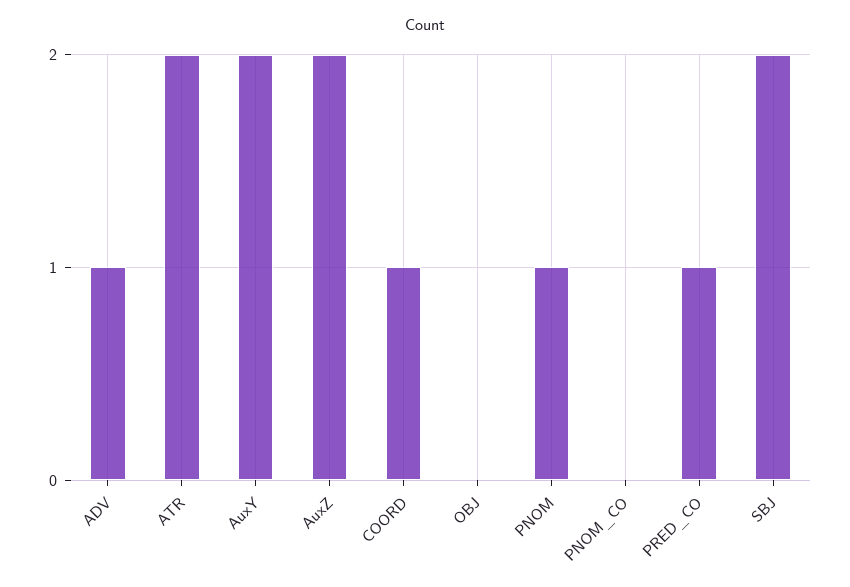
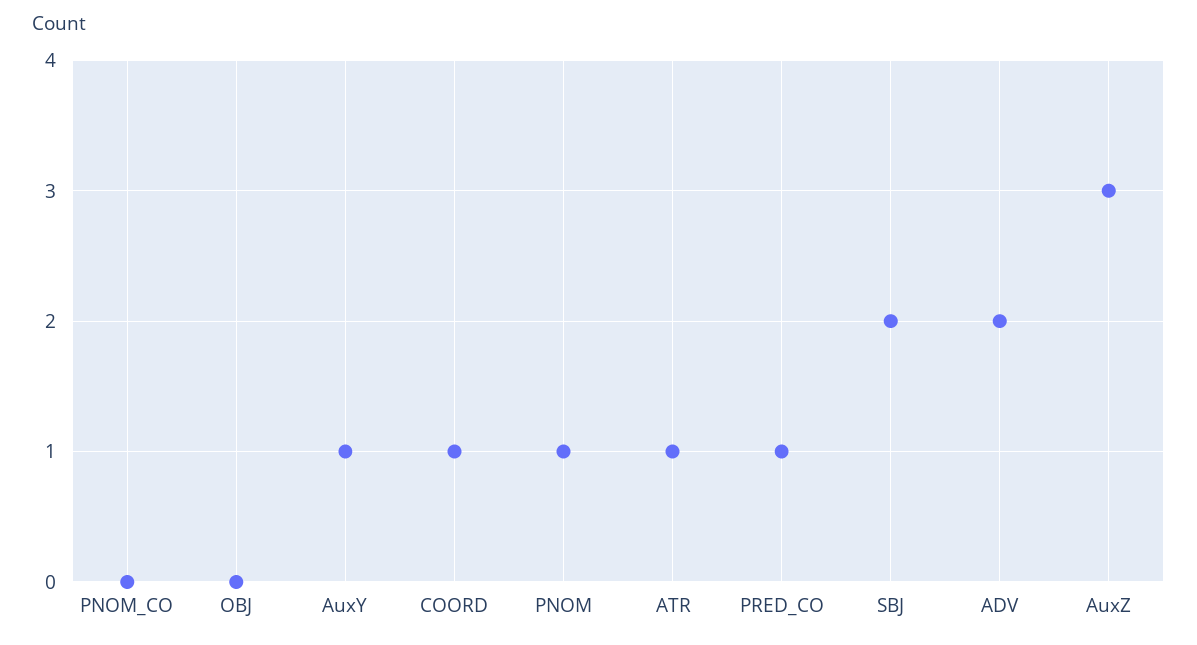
ADV: 1 -> 2
ATR: 2 -> 1
AuxY: 2 -> 1
AuxZ: 2 -> 3

